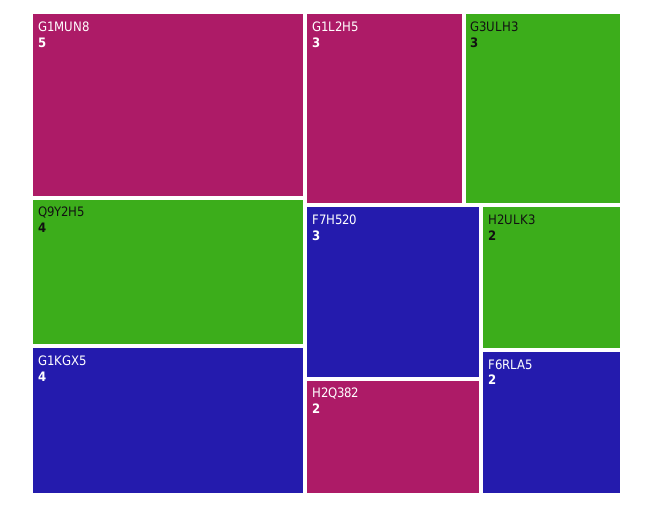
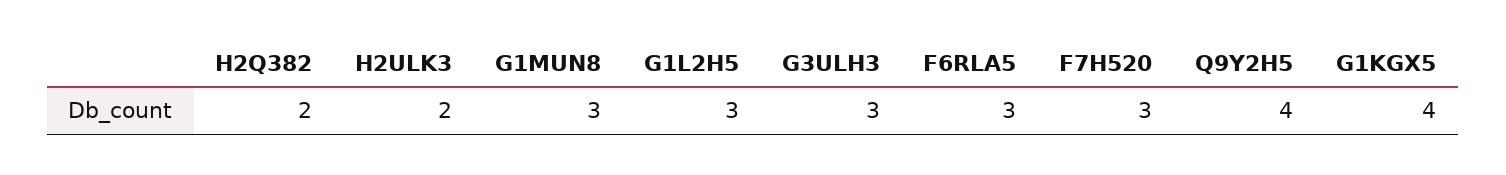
G1MUN8: 5 -> 3
F6RLA5: 2 -> 3

